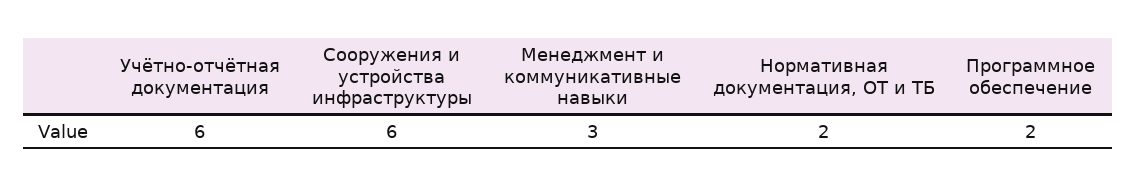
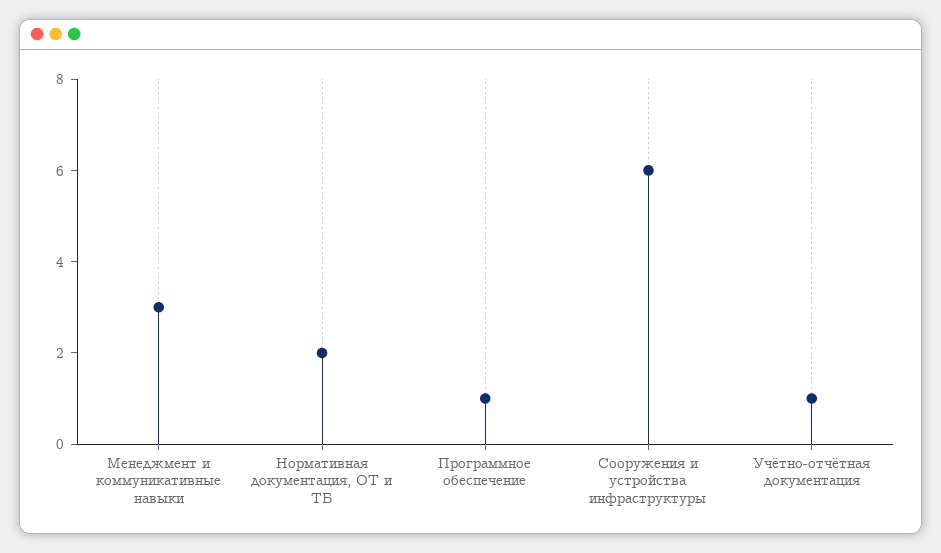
Учётно-отчётная документация: 6 -> 1
Программное обеспечение: 2 -> 1

